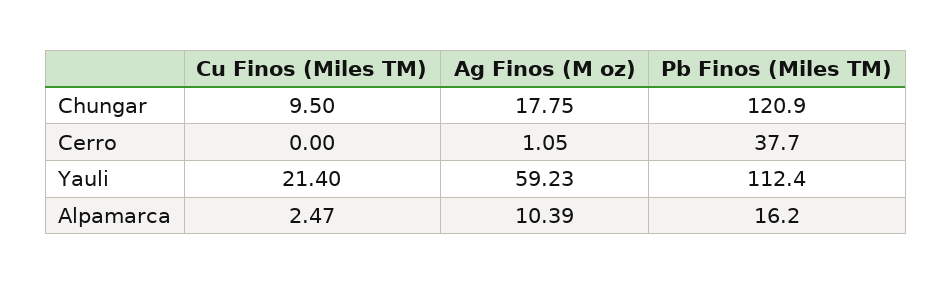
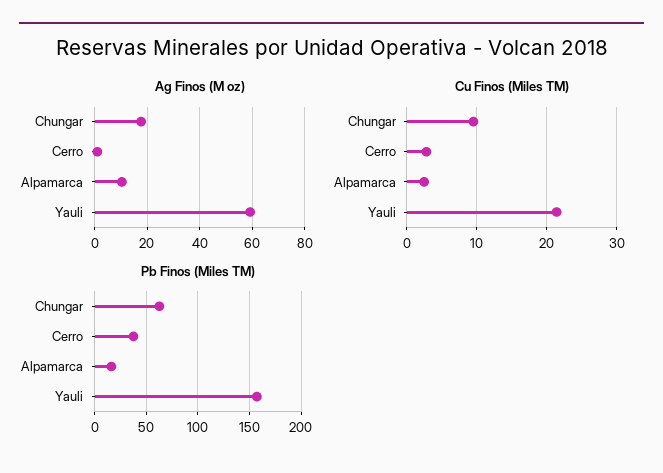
Pb Finos (Miles TM), Chungar: 120.9 -> 60
Cu Finos (Miles TM), Cerro: 0 -> 3
Pb Finos (Miles TM), Yauli: 112.4 -> 160

